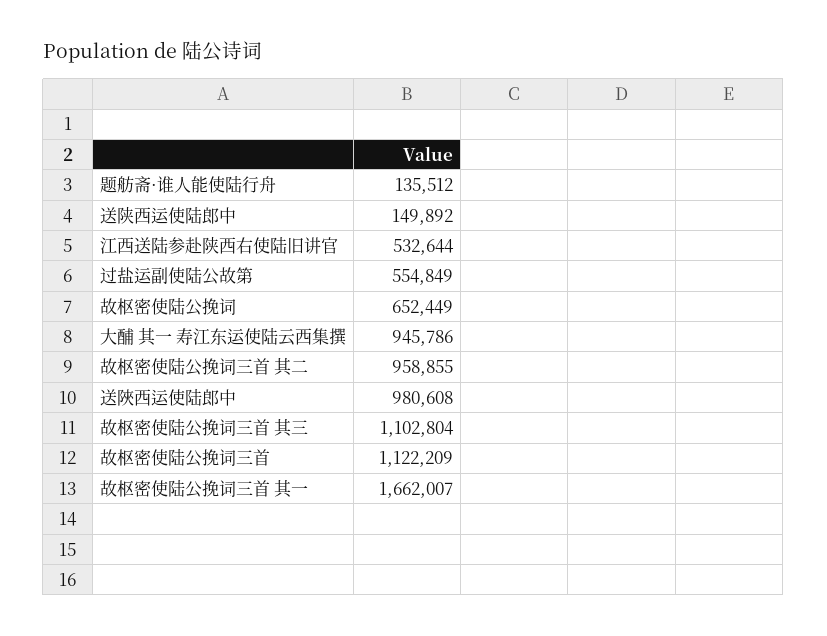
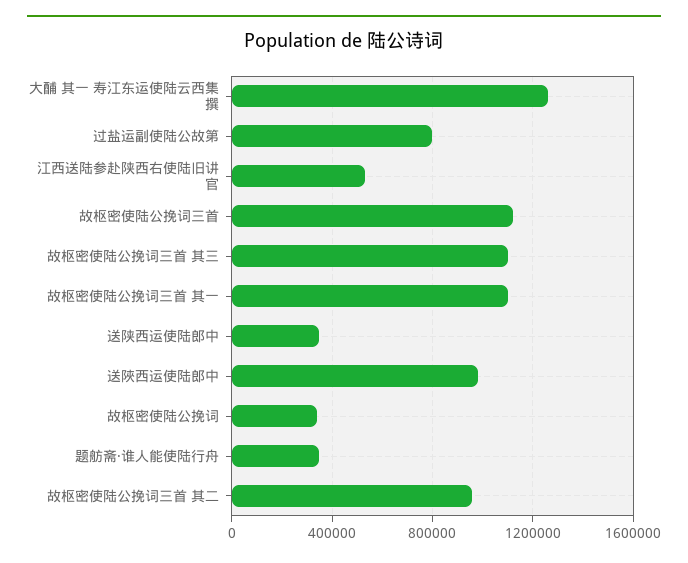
题舫斋·谁人能使陆行舟: 135512 -> 350000
送陕西运使陆郎中: 149892 -> 350000
过盐运副使陆公故第: 554849 -> 800000
故枢密使陆公挽词: 652449 -> 350000
大酺 其一 寿江东运使陆云西集撰: 945786 -> 1250000
故枢密使陆公挽词三首 其一: 1662007 -> 1100000

